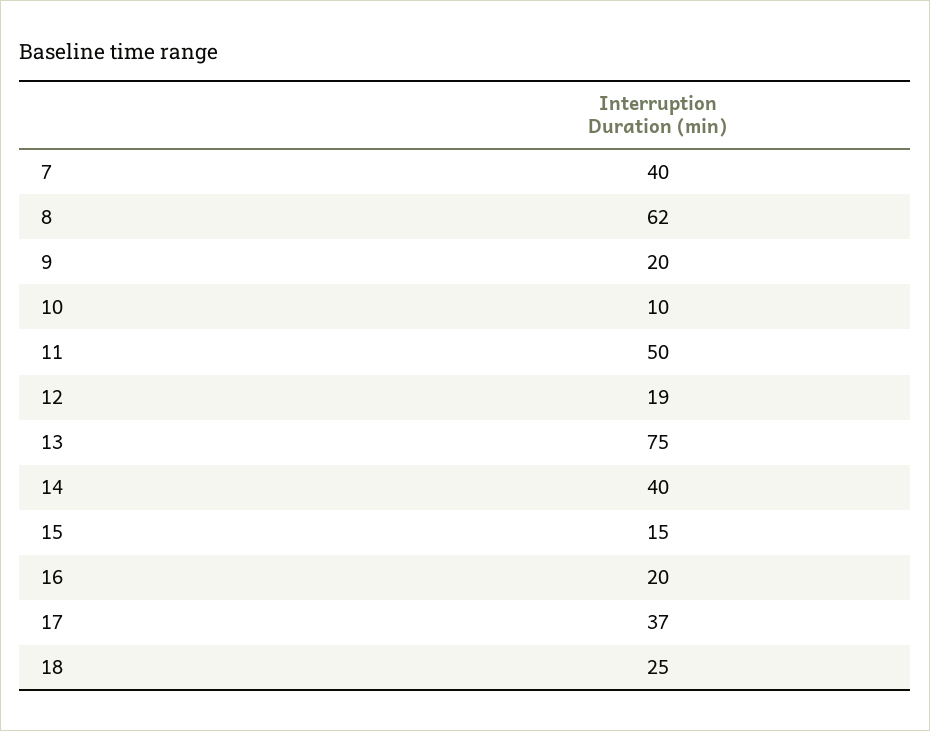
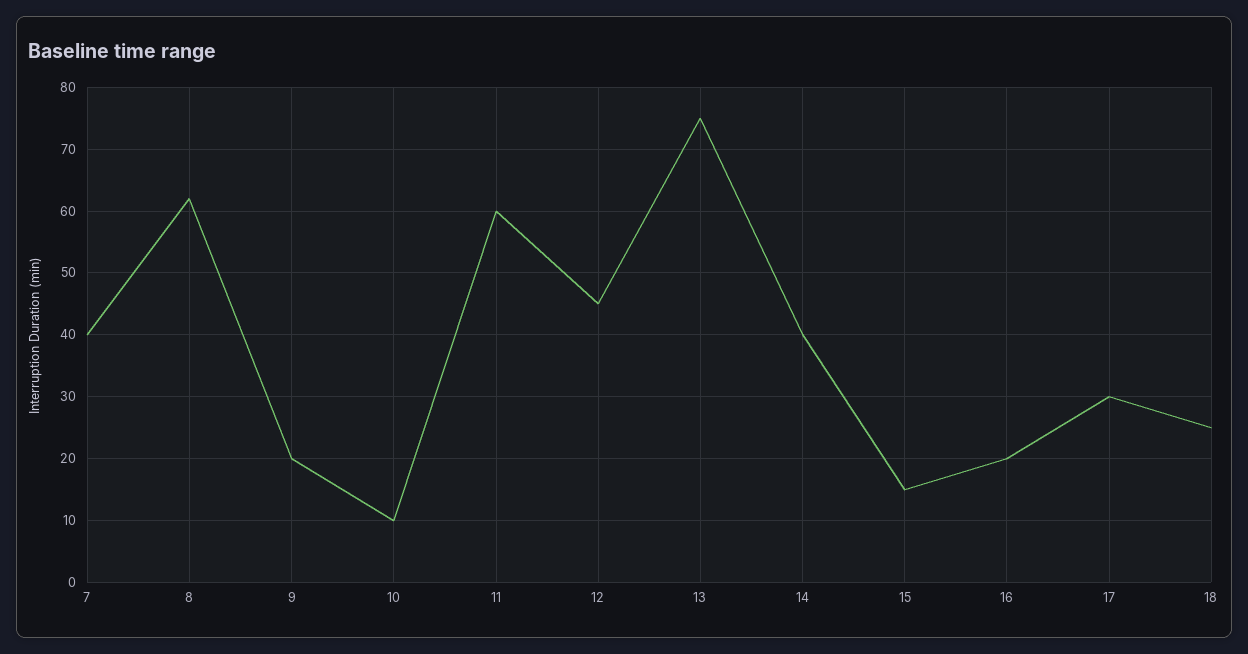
11: 50 -> 60
12: 19 -> 45
17: 37 -> 30

